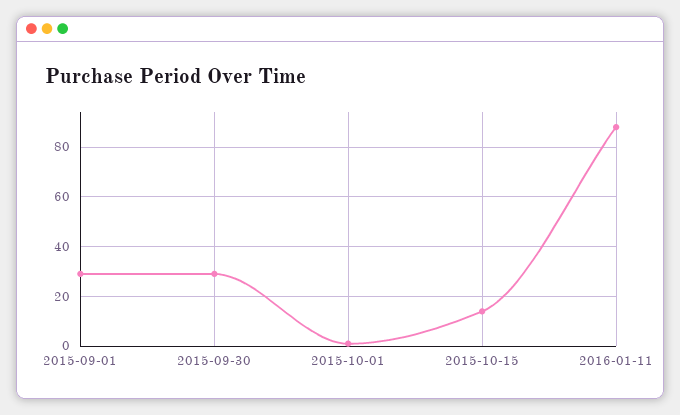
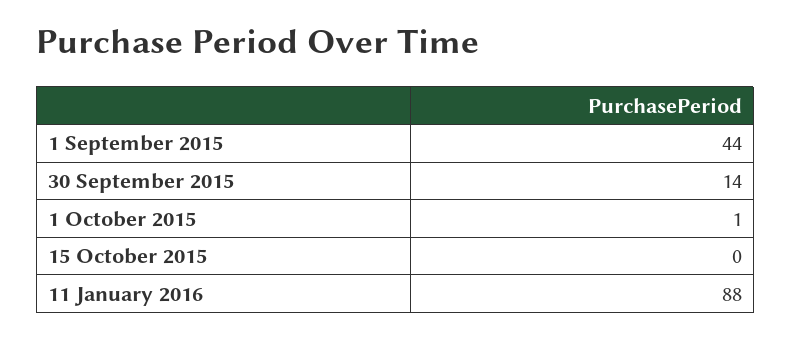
2015-09-01: 30 -> 44
2015-09-30: 30 -> 14
2015-10-15: 15 -> 0

